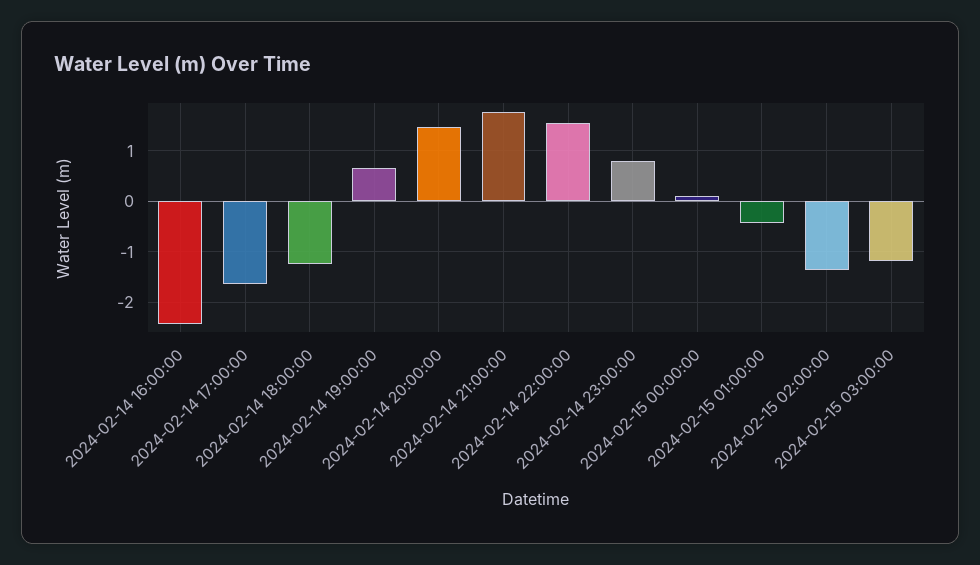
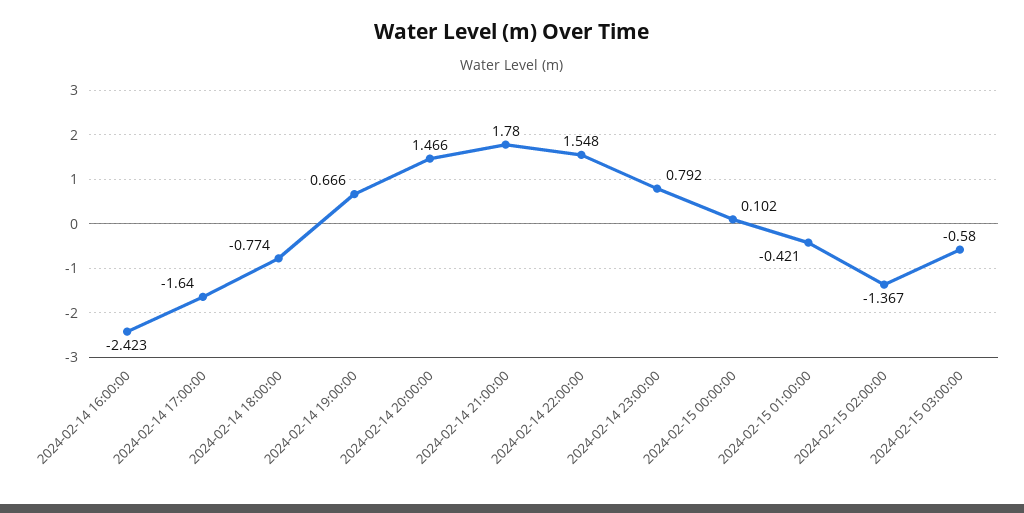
2024-02-14 18:00:00: -1.2 -> -0.774
2024-02-15 03:00:00: -1.2 -> -0.58

